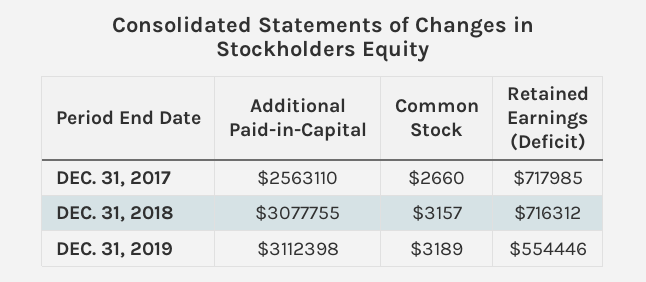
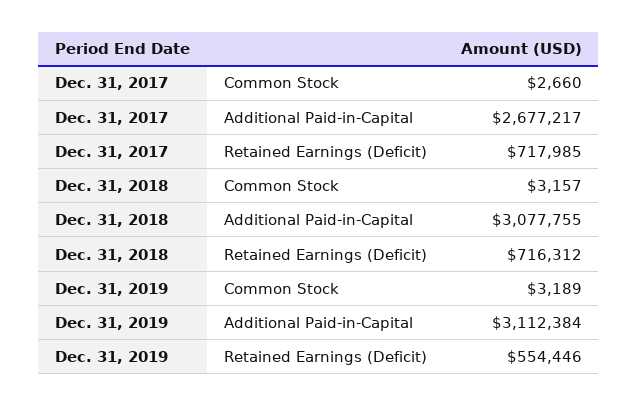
Additional Paid-in-Capital, DEC. 31, 2017: 2563110 -> 2677217
Additional Paid-in-Capital, DEC. 31, 2019: 3112398 -> 3112384

